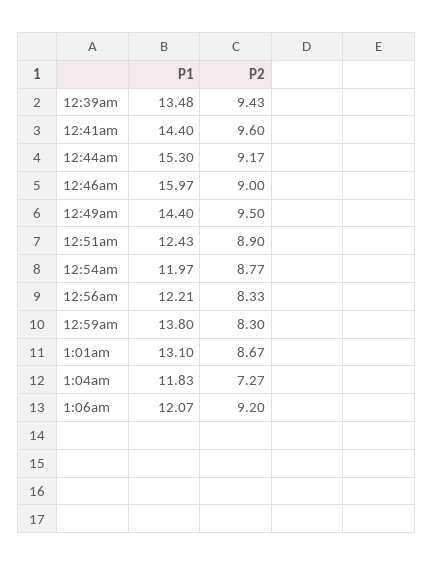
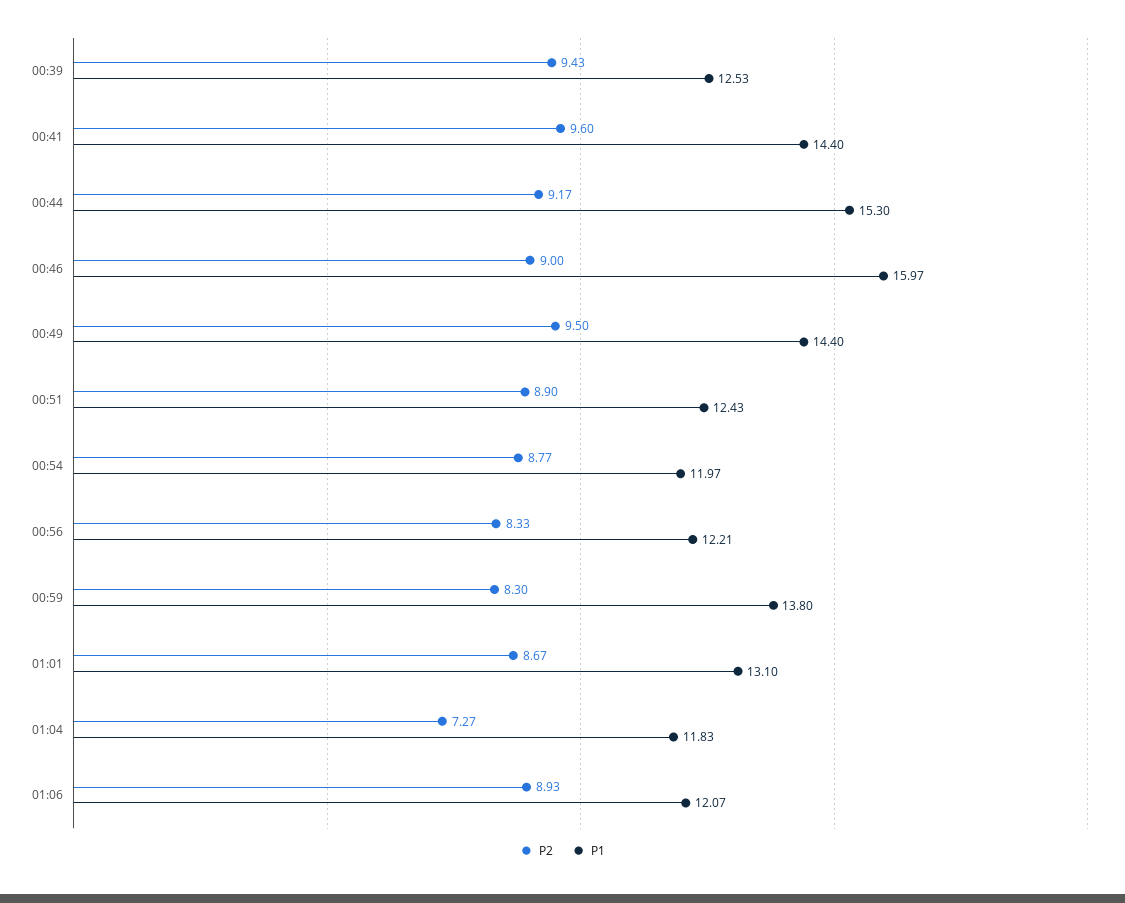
P1, 12:39am: 13.48 -> 12.53
P2, 1:06am: 9.2 -> 8.93

